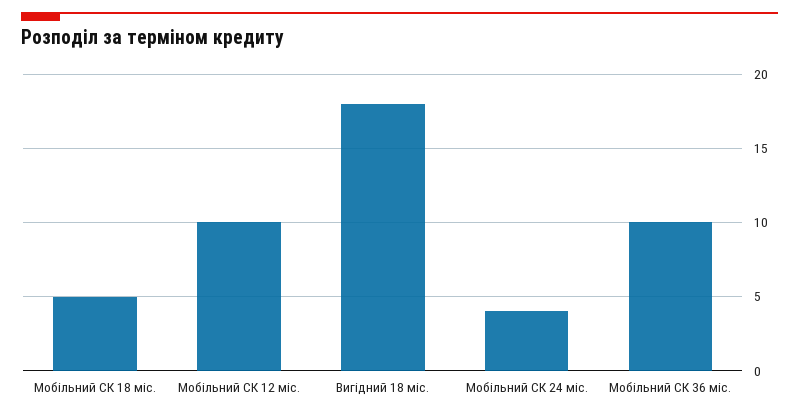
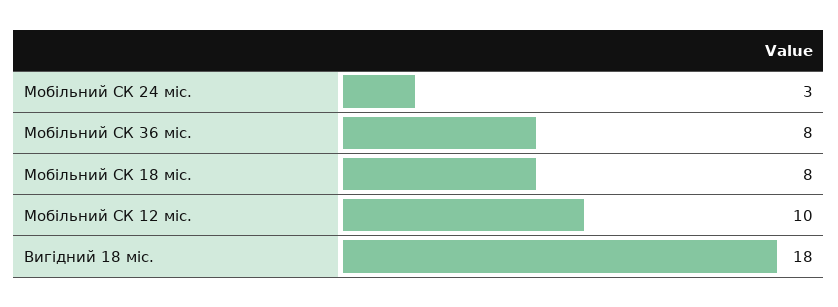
Мобільний СК 18 міс.: 5 -> 8
Мобільний СК 24 міс.: 4 -> 3
Мобільний СК 36 міс.: 10 -> 8

